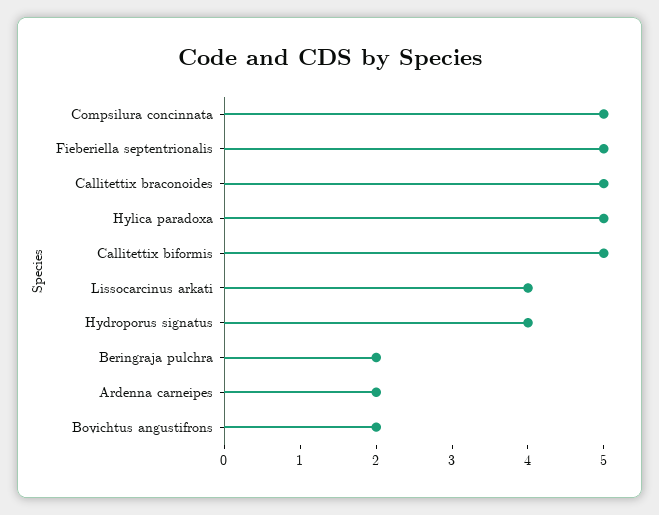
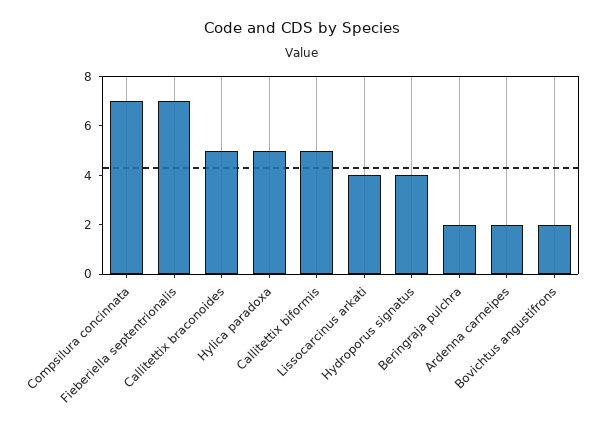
Compsilura concinnata: 5 -> 7
Fieberiella septentrionalis: 5 -> 7

